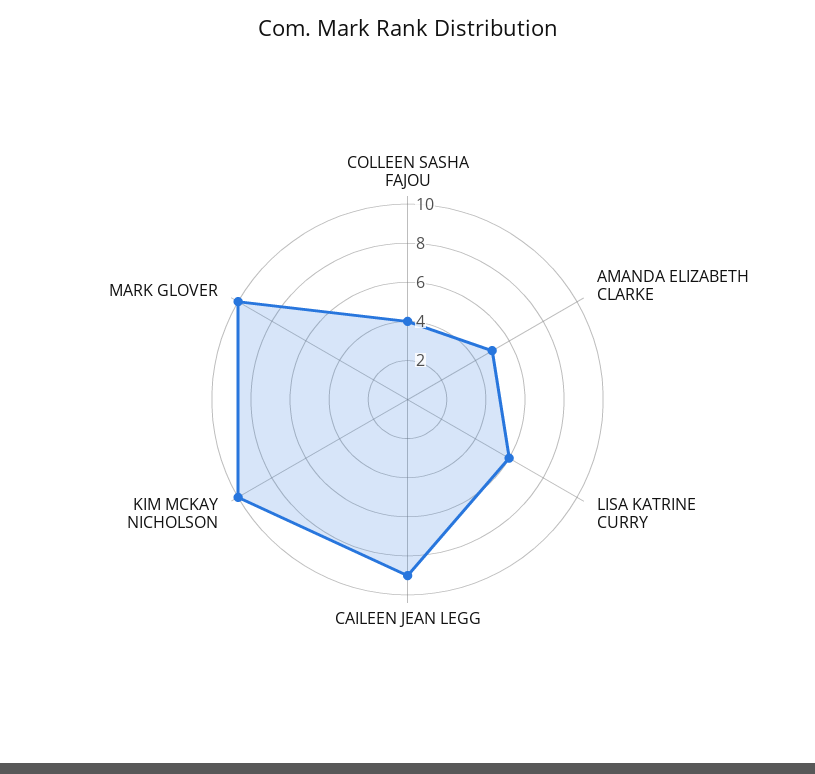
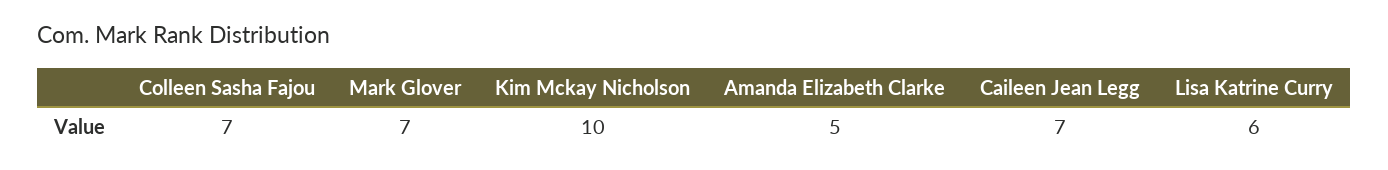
COLLEEN SASHA FAJOU: 4 -> 7
CAILEEN JEAN LEGG: 9 -> 7
MARK GLOVER: 10 -> 7

